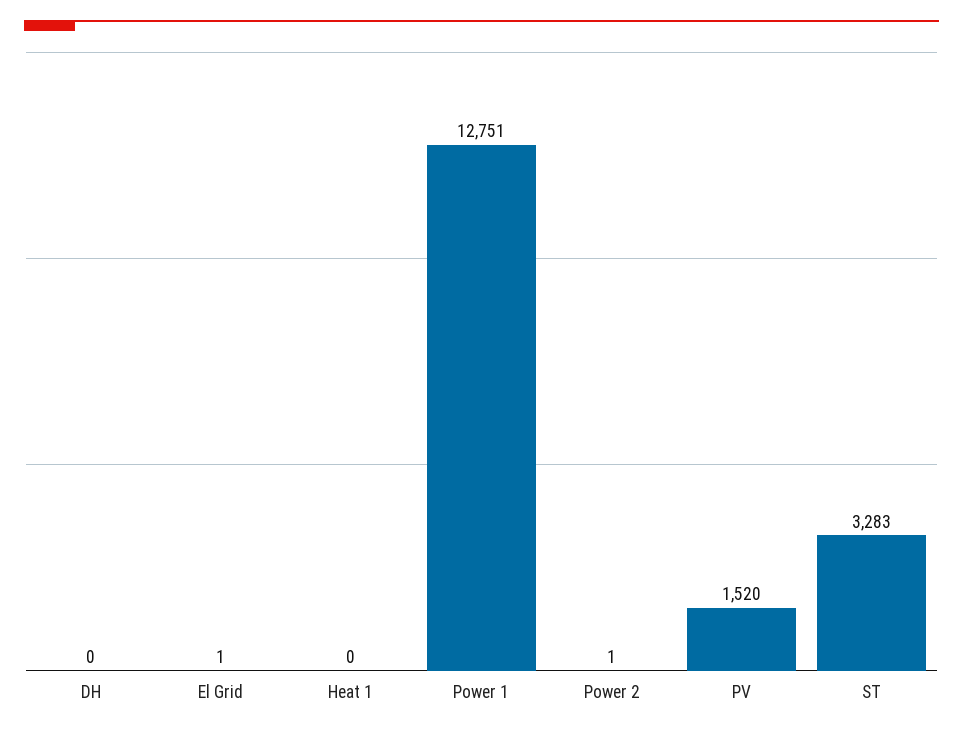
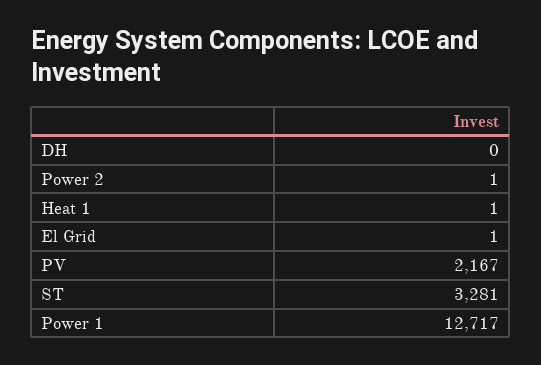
Heat 1: 0 -> 1
Power 1: 12751 -> 12717
PV: 1520 -> 2167
ST: 3283 -> 3281

